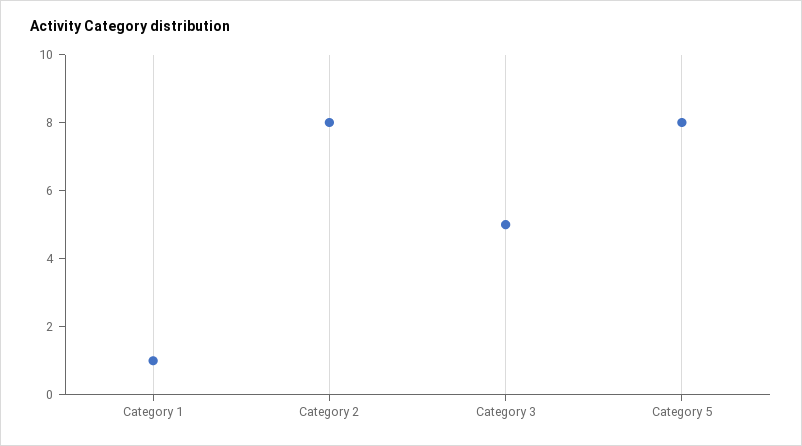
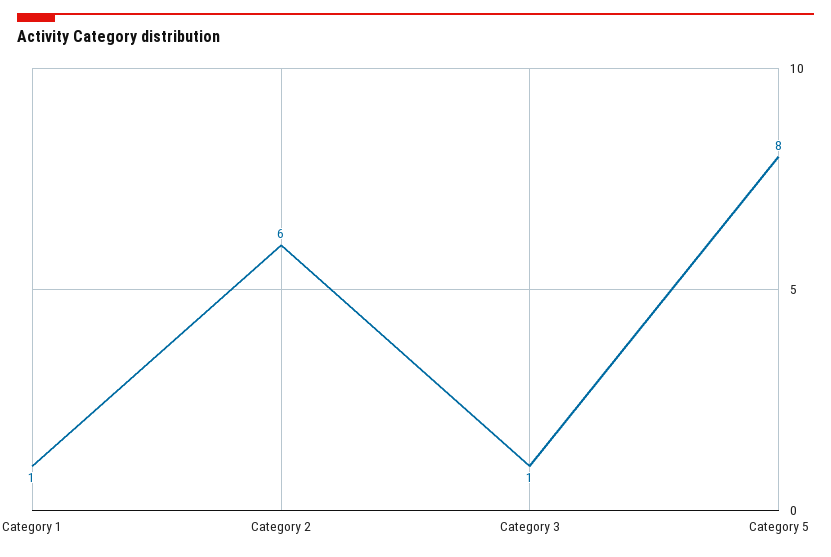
Category 2: 8 -> 6
Category 3: 5 -> 1

